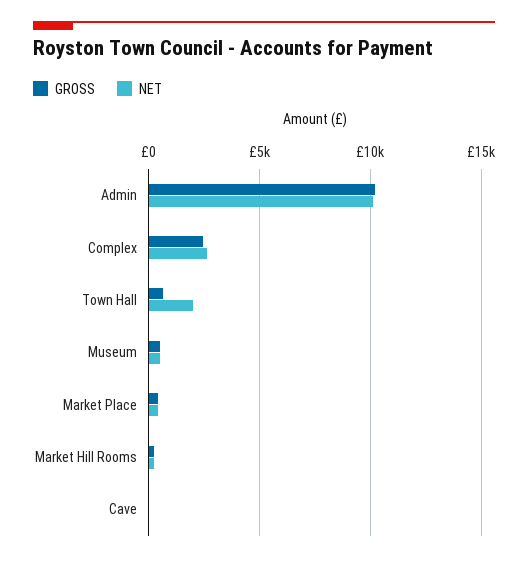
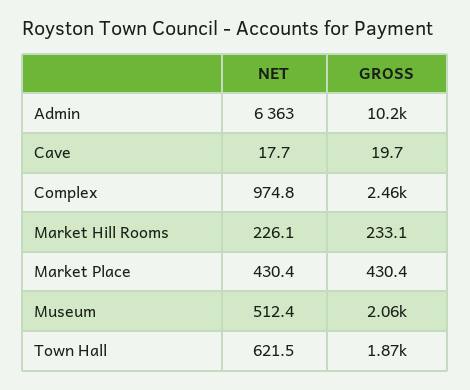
NET, Admin: 10000 -> 6363
NET, Complex: 2500 -> 974.8
GROSS, Town Hall: 500 -> 1870
NET, Town Hall: 2000 -> 621.5
GROSS, Museum: 500 -> 2060

